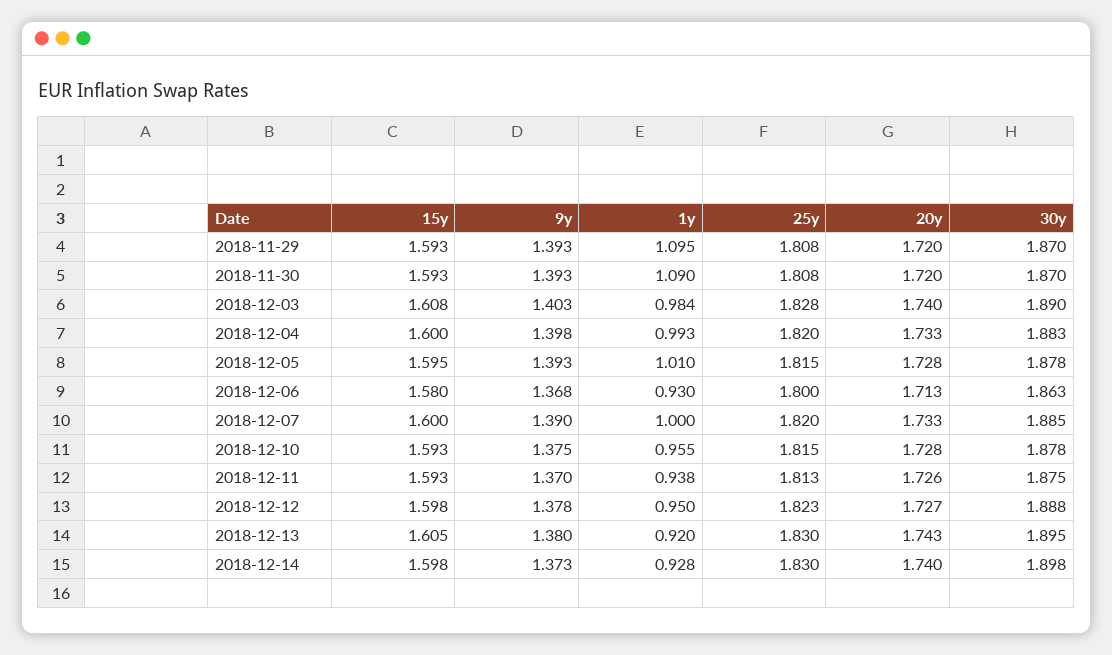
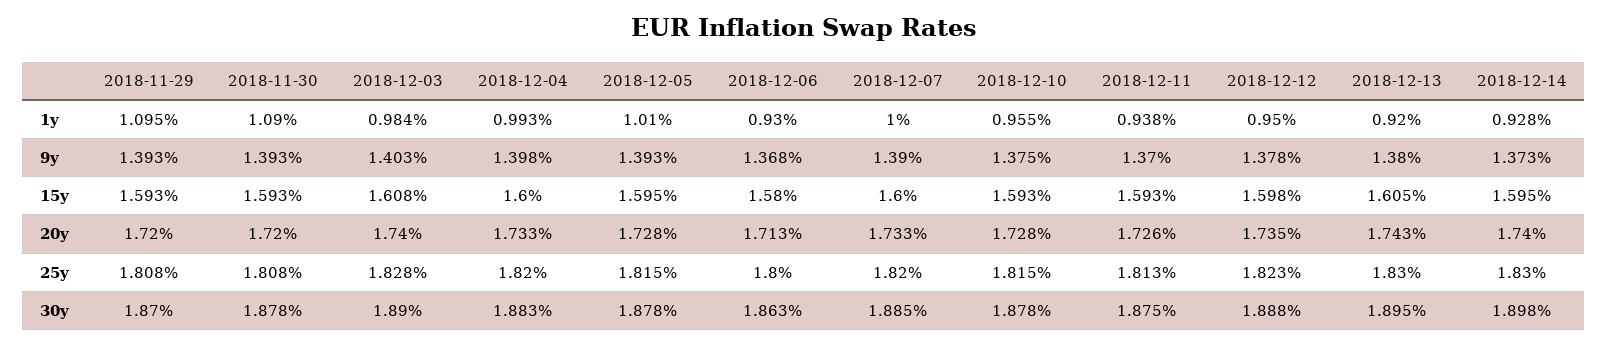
30y, 2018-11-30: 1.87 -> 1.878
20y, 2018-12-12: 1.727 -> 1.735
15y, 2018-12-14: 1.598 -> 1.595

